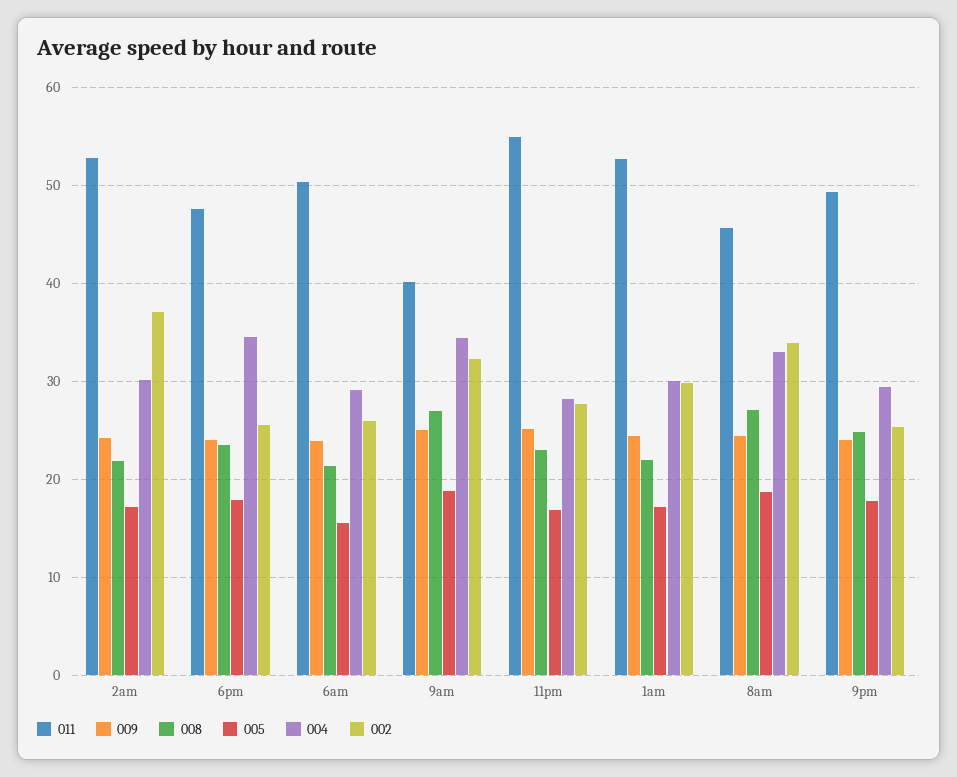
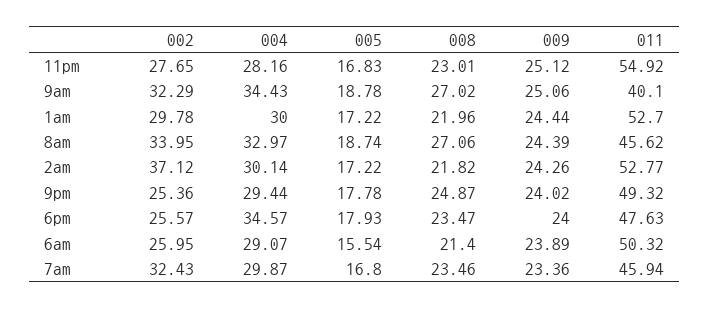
002, 7am: none -> 32.43
004, 7am: none -> 29.87
005, 7am: none -> 16.8
008, 7am: none -> 23.46
009, 7am: none -> 23.36
011, 7am: none -> 45.94

